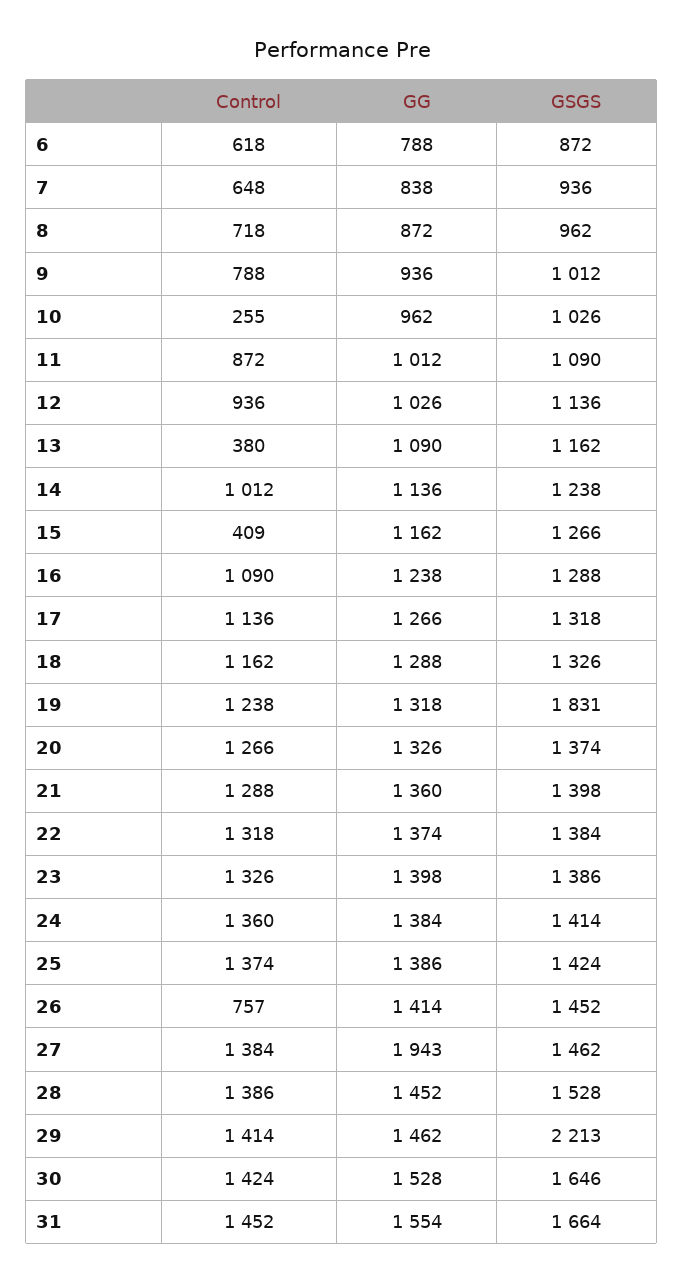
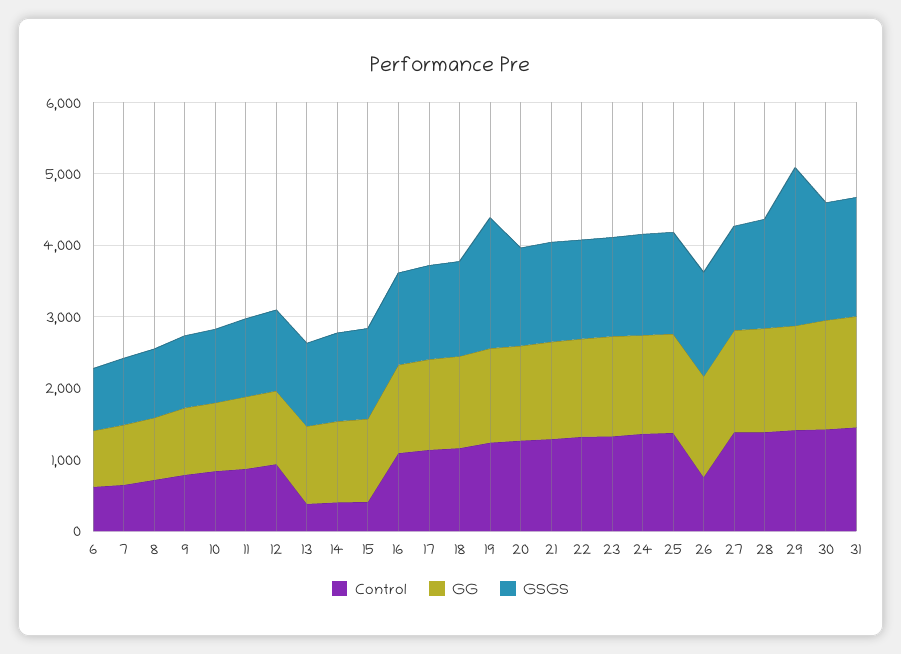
Control, 10: 255 -> 800
Control, 14: 1012 -> 400
GG, 27: 1943 -> 1400

